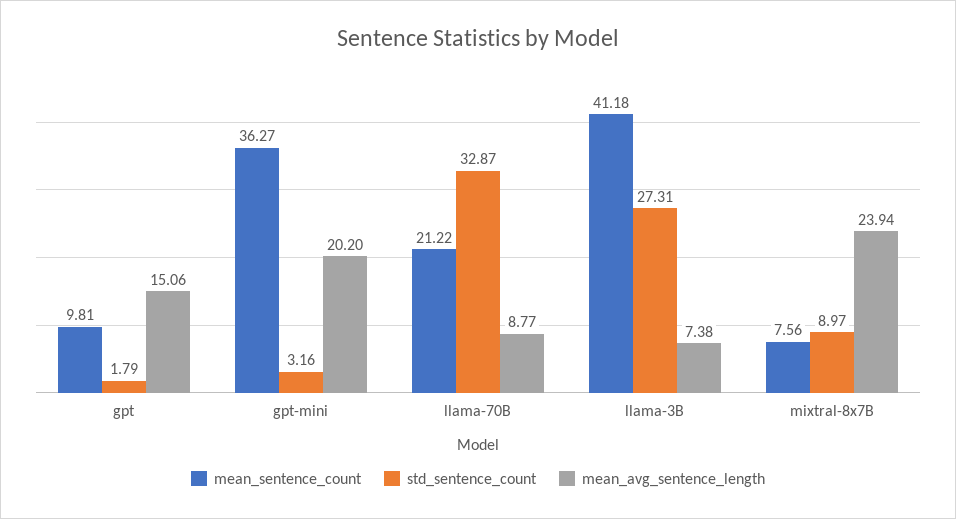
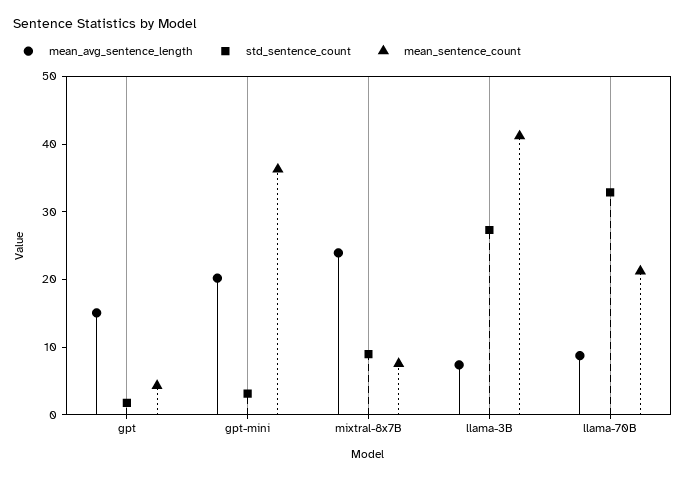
mean_sentence_count, gpt: 9.81 -> 4

